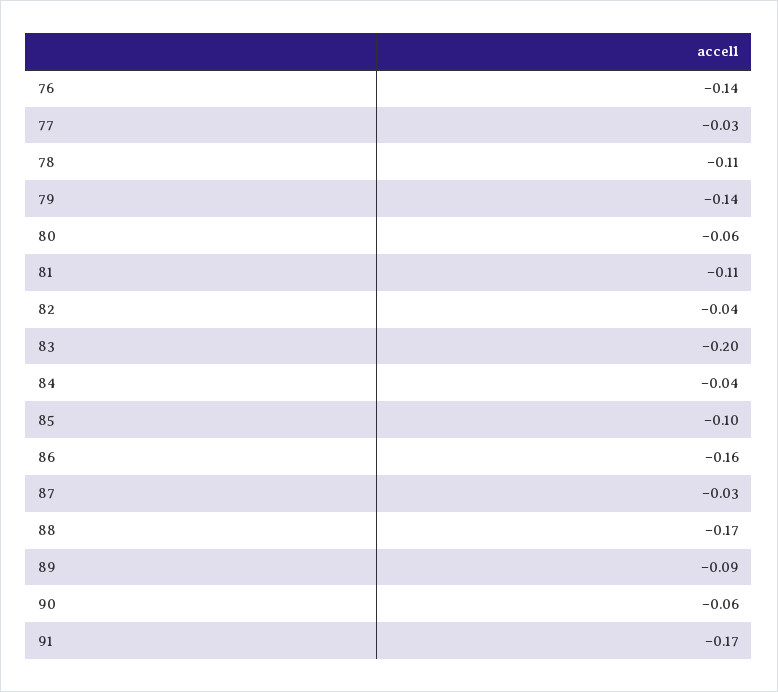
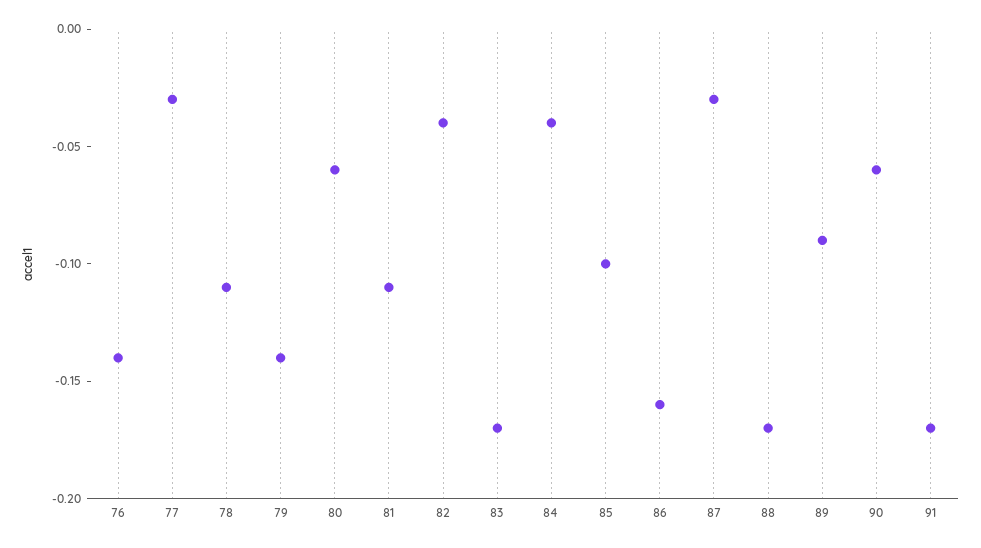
83: -0.2 -> -0.17

